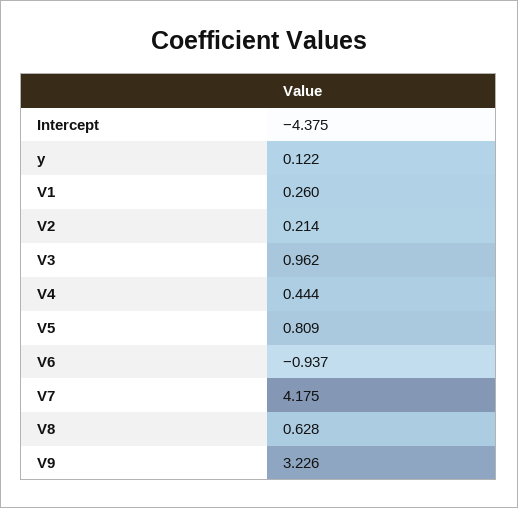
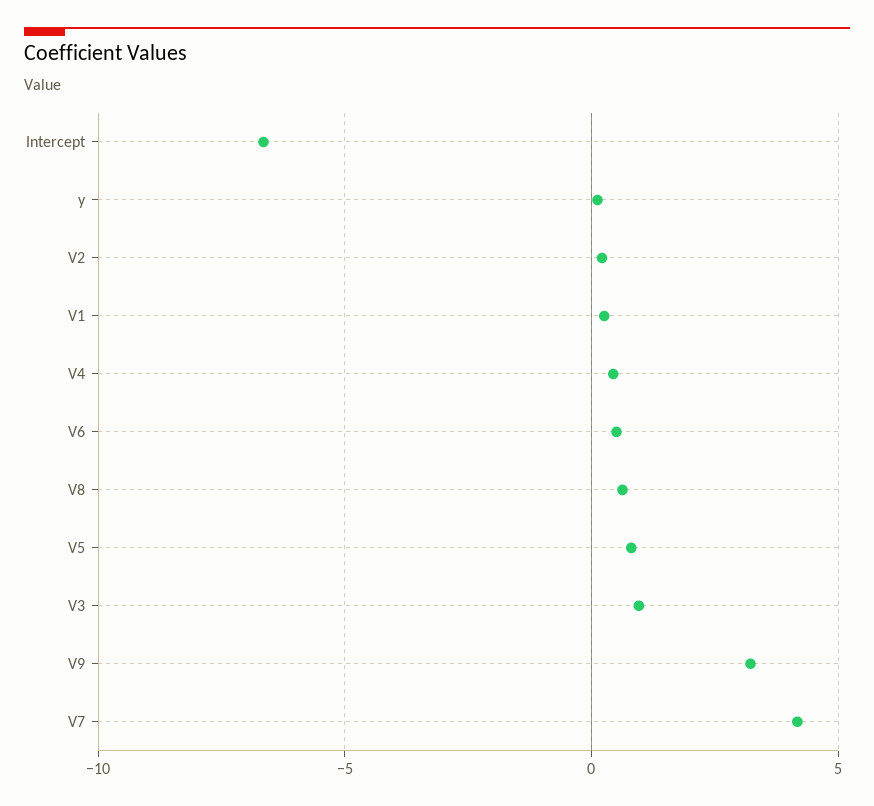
Intercept: -4.375 -> -6.5
V6: -0.937 -> 0.5

